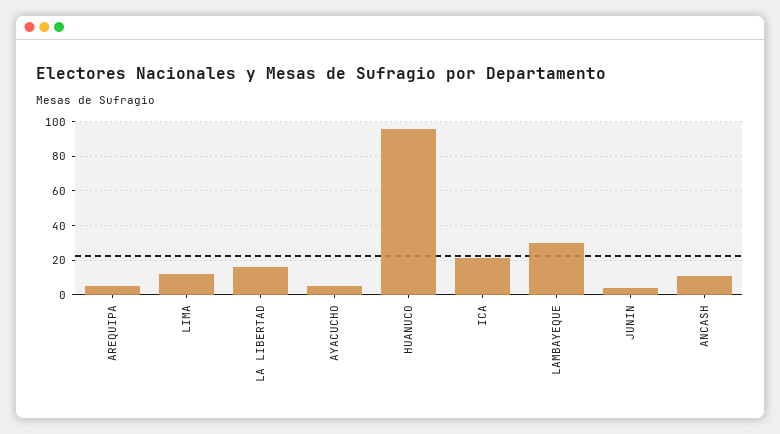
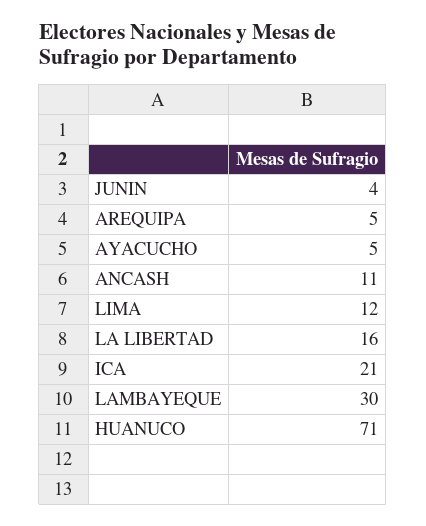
HUANUCO: 95 -> 71

